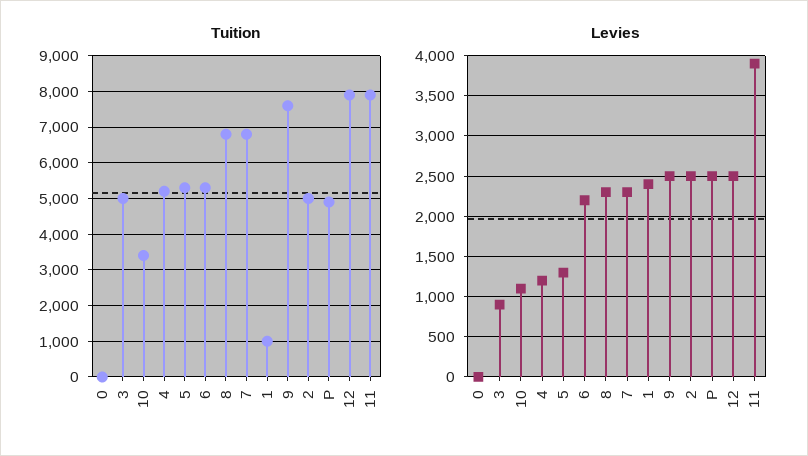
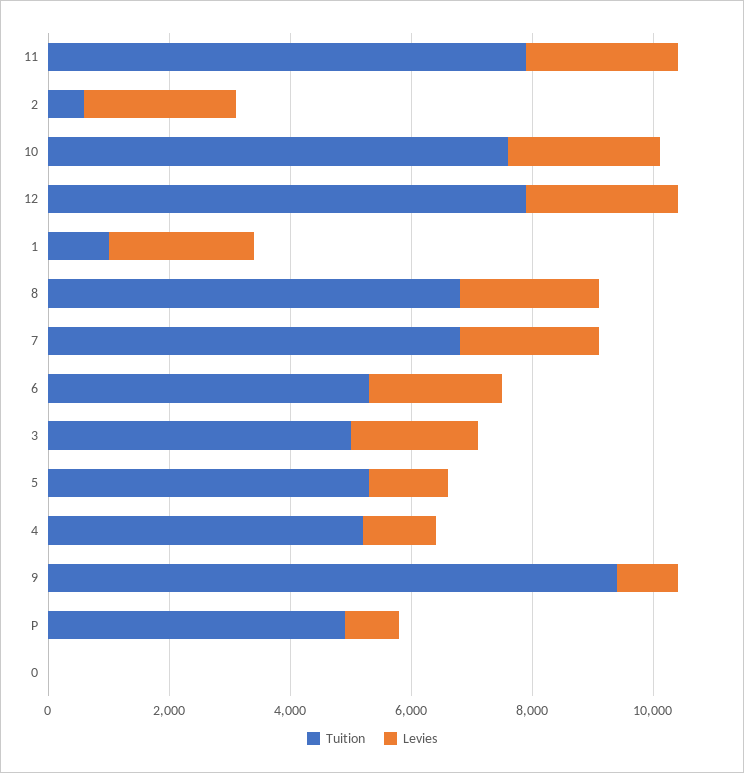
Tuition, 10: 3400 -> 7500
Tuition, 9: 7600 -> 9500
Tuition, 2: 5000 -> 500
Levies, 3: 900 -> 2000
Levies, 10: 1100 -> 2500
Levies, 9: 2500 -> 1000
Levies, P: 2500 -> 1000
Levies, 11: 3900 -> 2500

